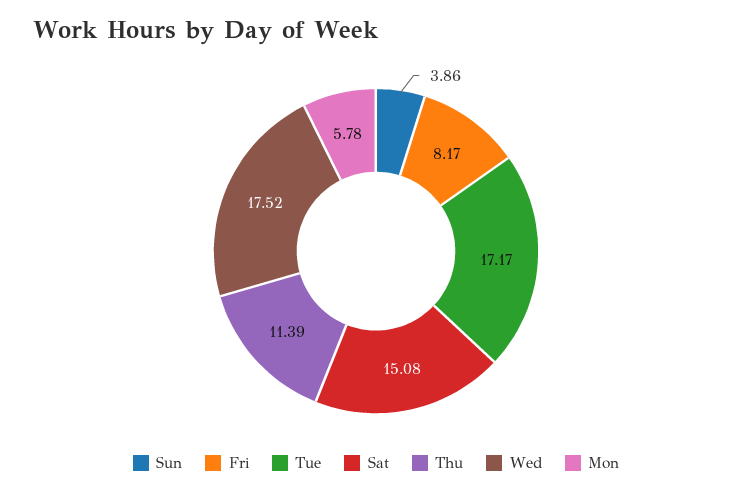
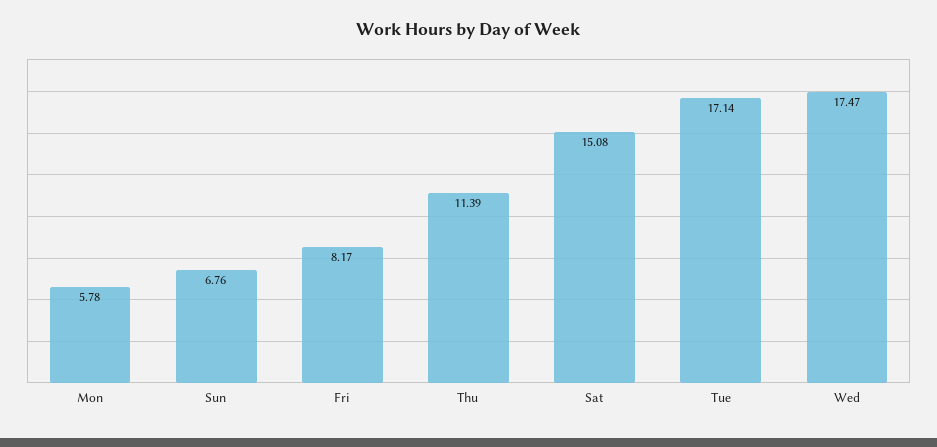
Sun: 3.86 -> 6.76
Tue: 17.17 -> 17.14
Wed: 17.52 -> 17.47

